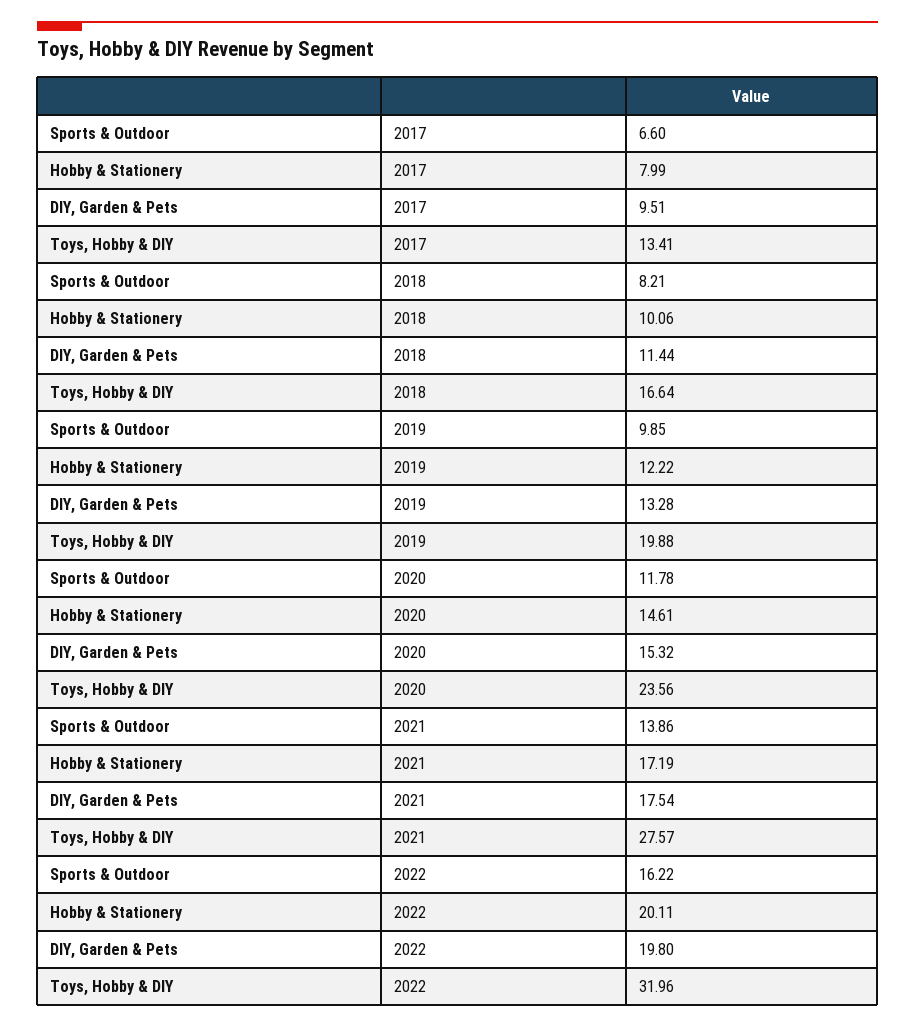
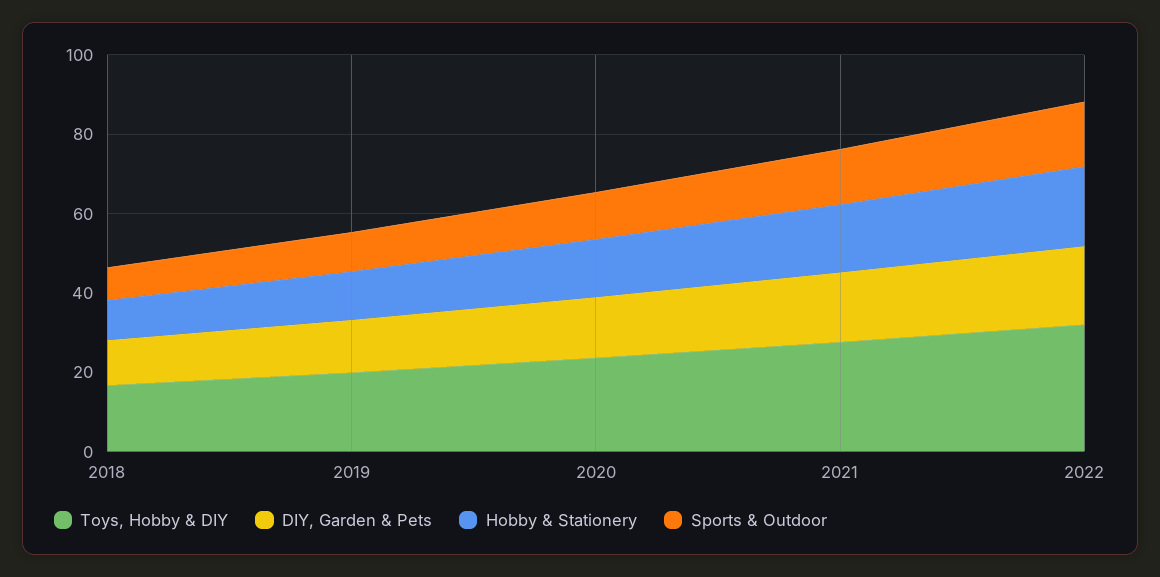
Sports & Outdoor, 2017: 6.6 -> none
Hobby & Stationery, 2017: 7.99 -> none
DIY, Garden & Pets, 2017: 9.51 -> none
Toys, Hobby & DIY, 2017: 13.41 -> none

